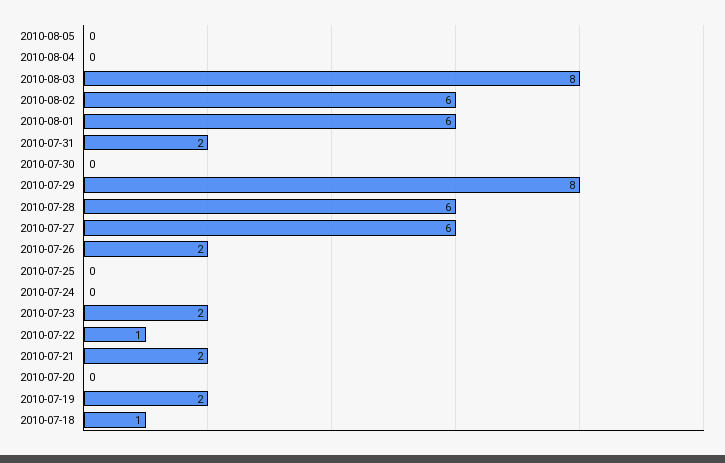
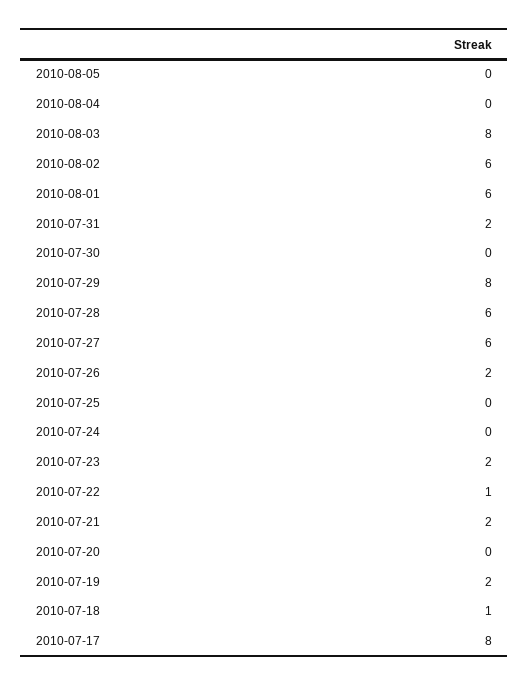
2010-07-17: none -> 8

